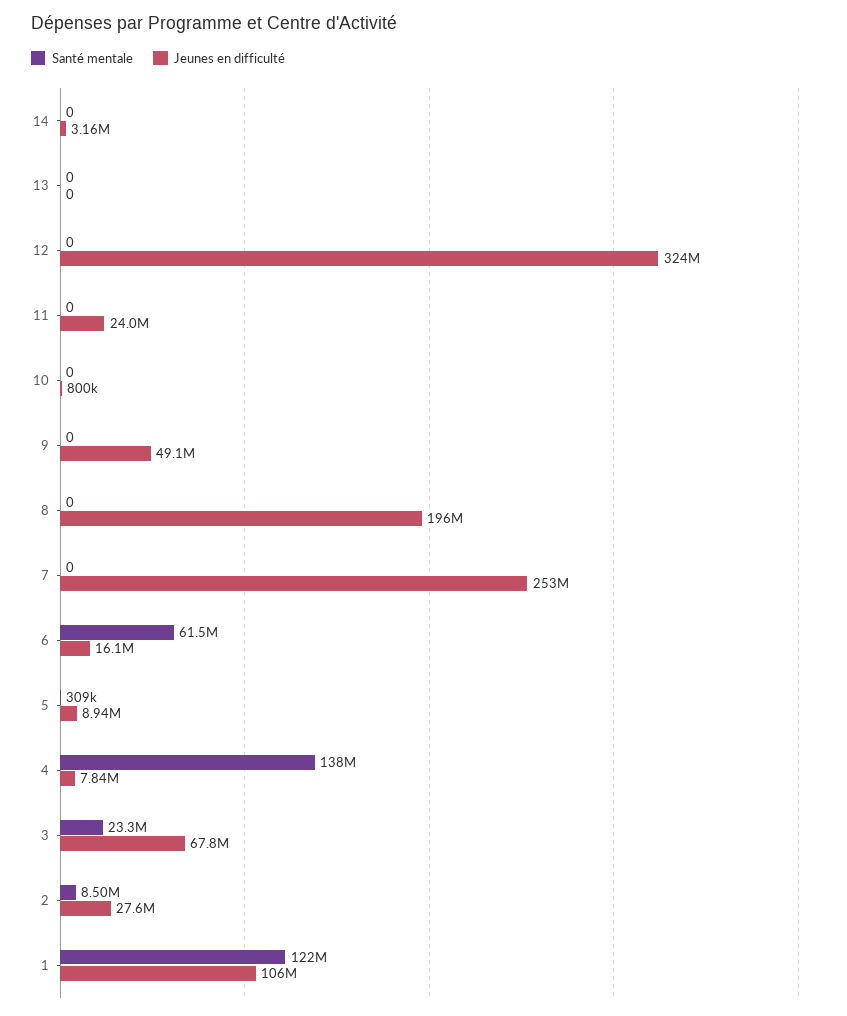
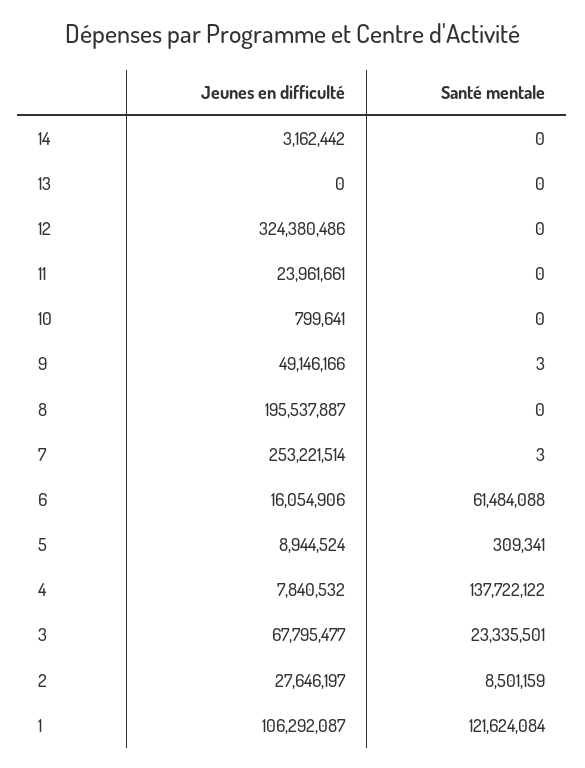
Santé mentale, 9: 0 -> 3
Santé mentale, 7: 0 -> 3

